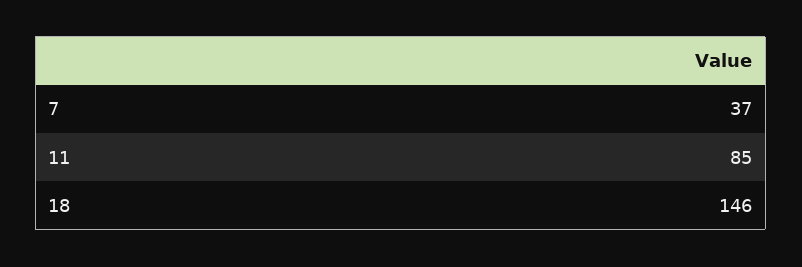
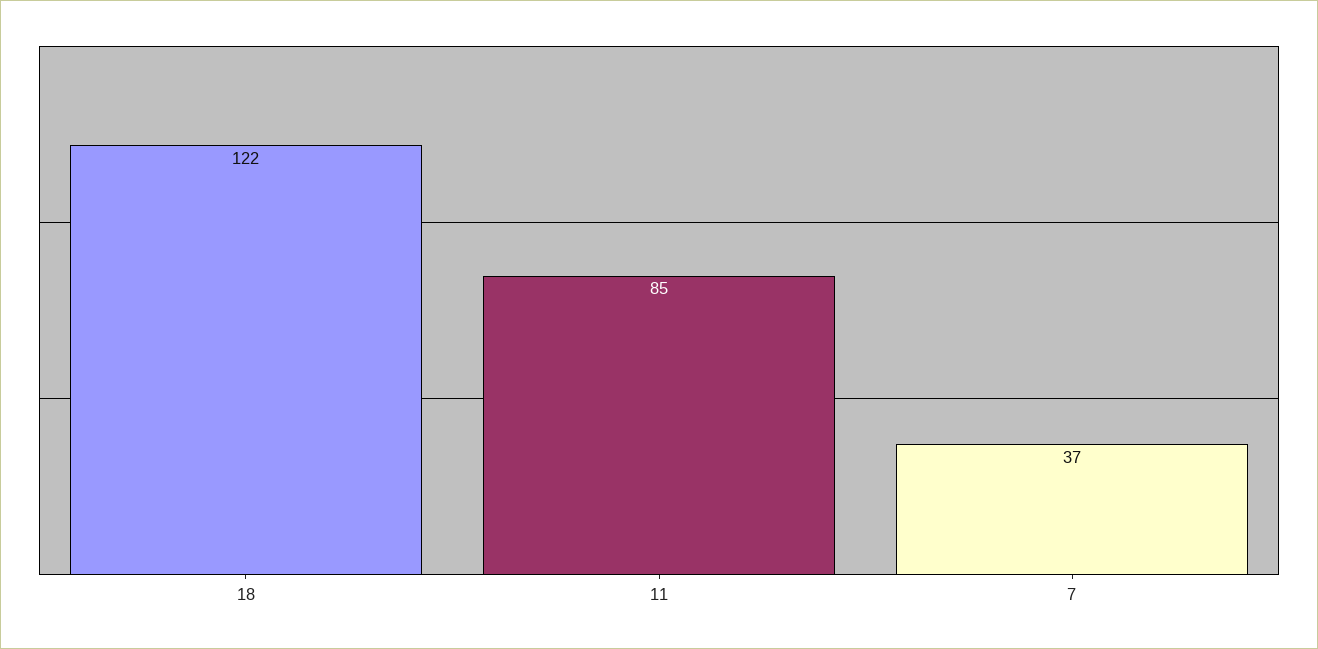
18: 146 -> 122

